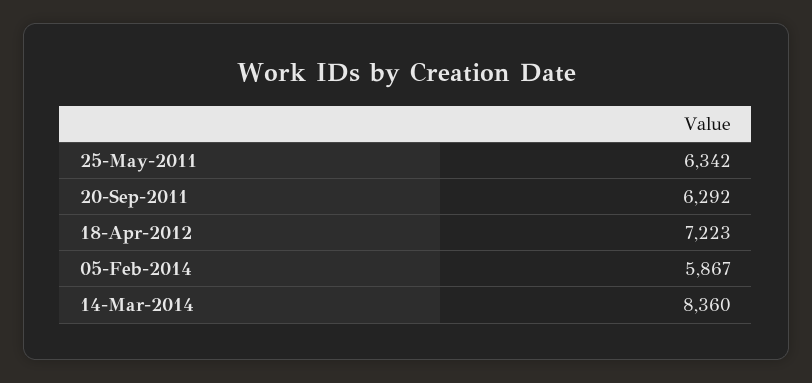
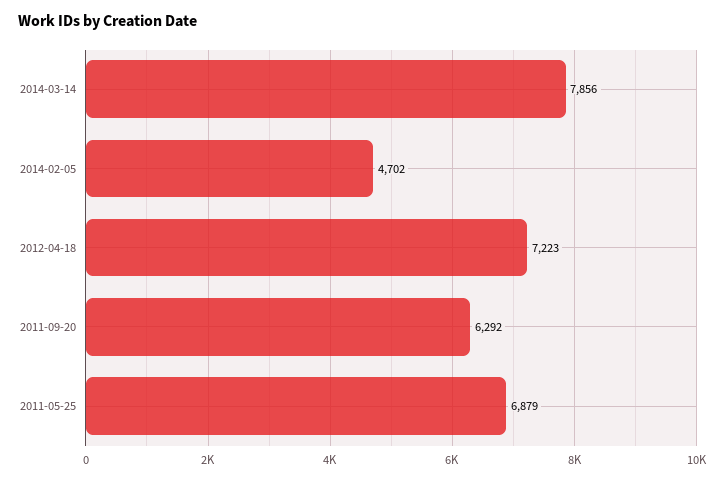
25-May-2011: 6342 -> 6879
05-Feb-2014: 5867 -> 4702
14-Mar-2014: 8360 -> 7856

